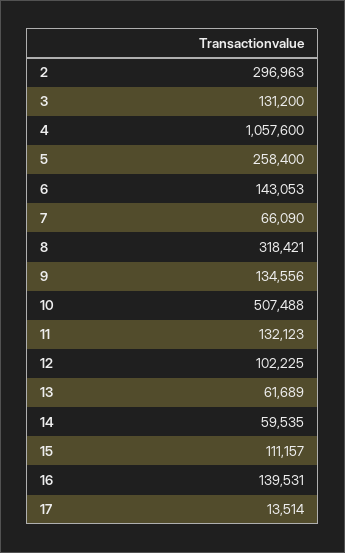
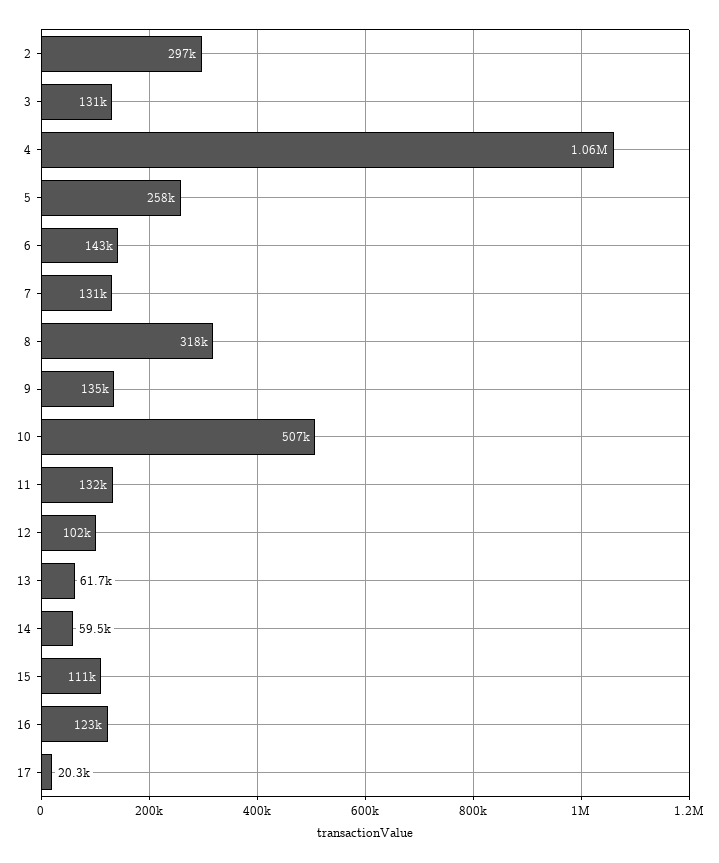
7: 66090 -> 131000
16: 139531 -> 123000
17: 13514 -> 20300

